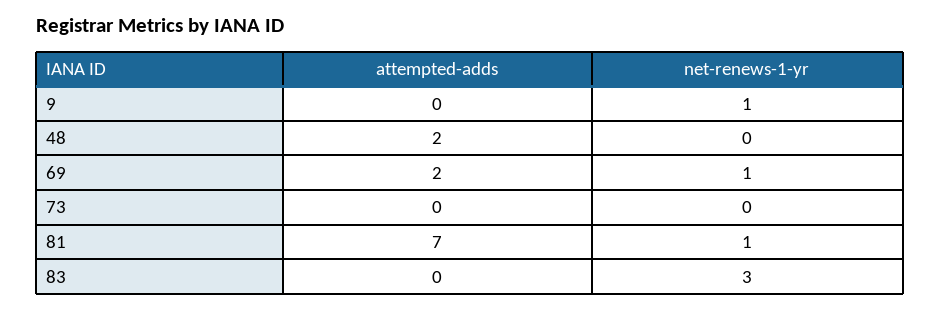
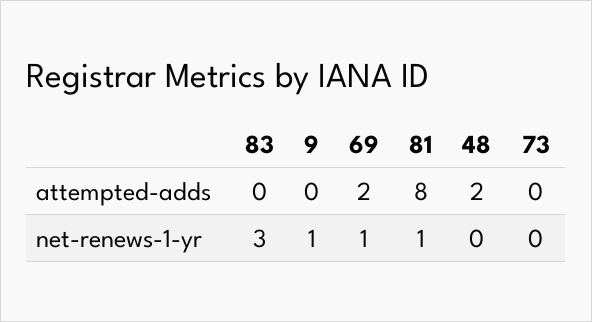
attempted-adds, 81: 7 -> 8

